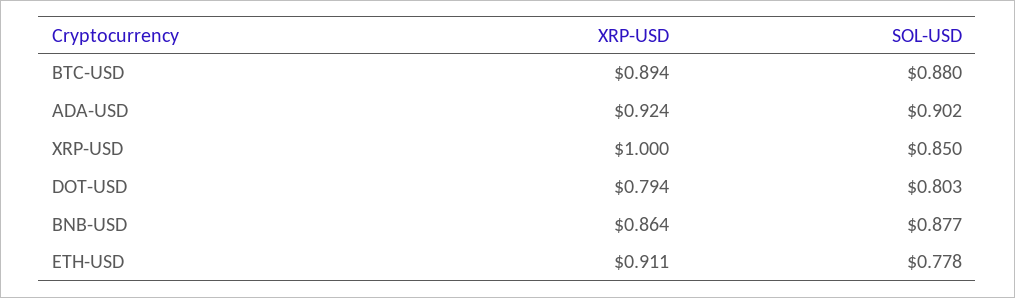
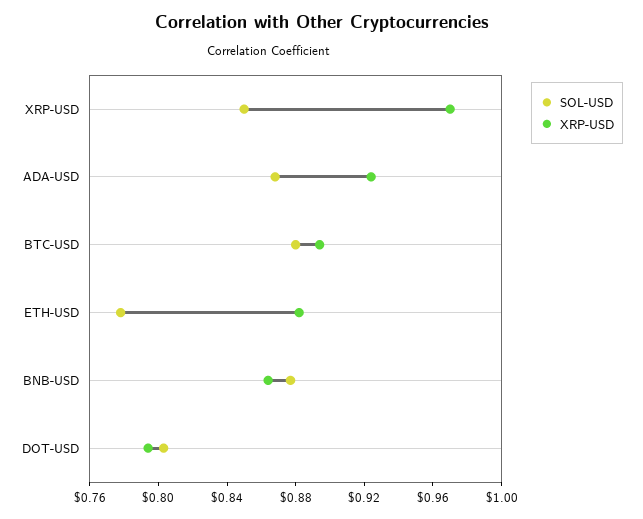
SOL-USD, ADA-USD: 0.902 -> 0.87
XRP-USD, XRP-USD: 1 -> 0.97
XRP-USD, ETH-USD: 0.911 -> 0.88

